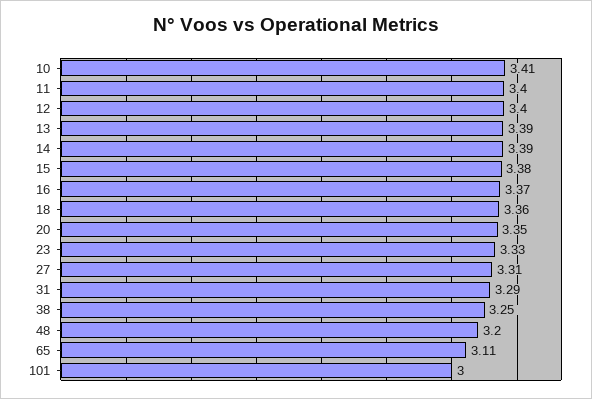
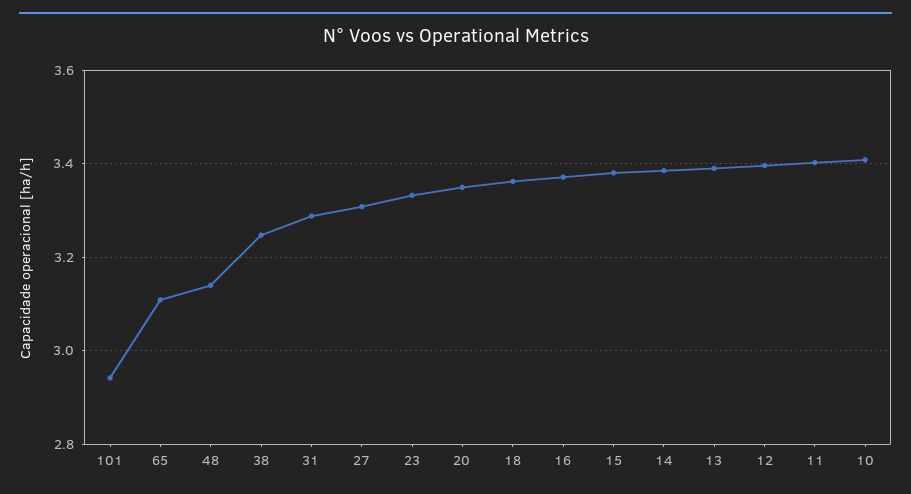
48: 3.2 -> 3.14
101: 3 -> 2.94

